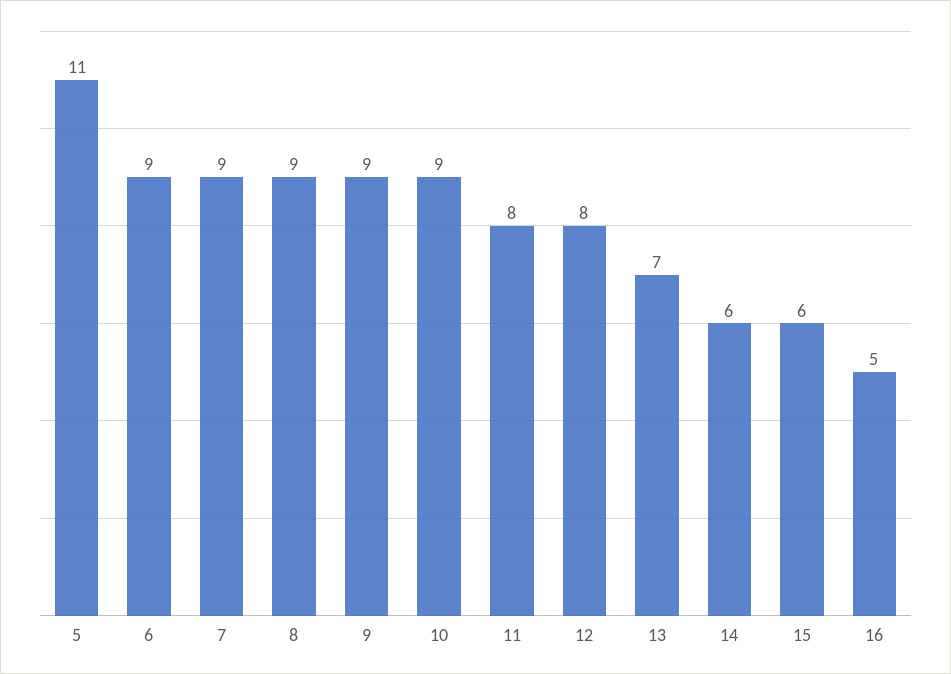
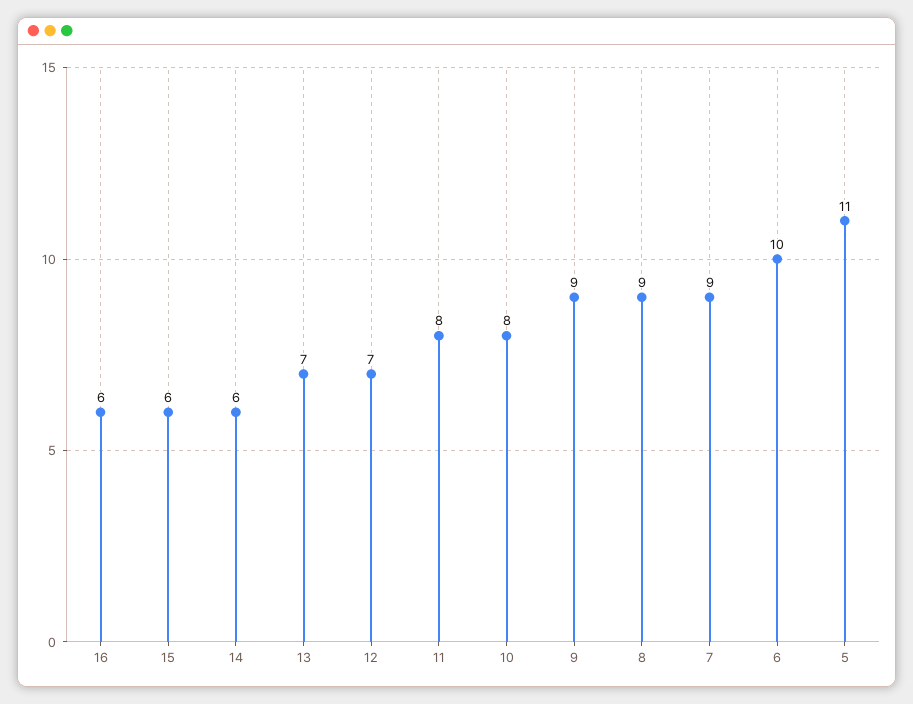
6: 9 -> 10
10: 9 -> 8
12: 8 -> 7
16: 5 -> 6

